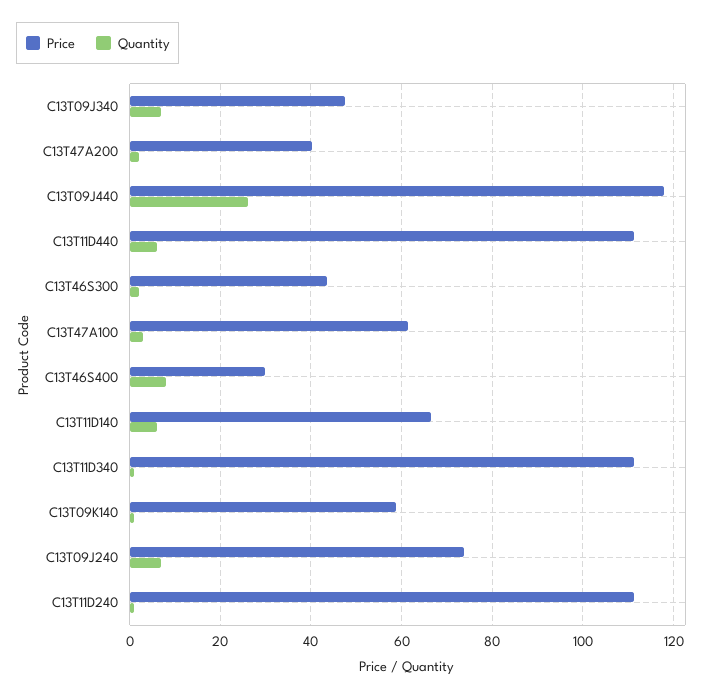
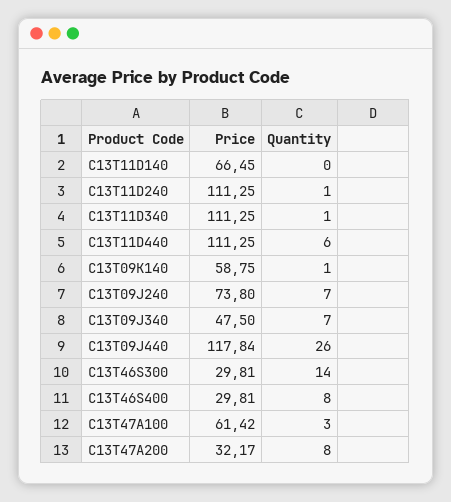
Price, C13T47A200: 40 -> 32.17
Quantity, C13T47A200: 2 -> 8
Price, C13T46S300: 44 -> 29.81
Quantity, C13T46S300: 2 -> 14
Quantity, C13T11D140: 6 -> 0

